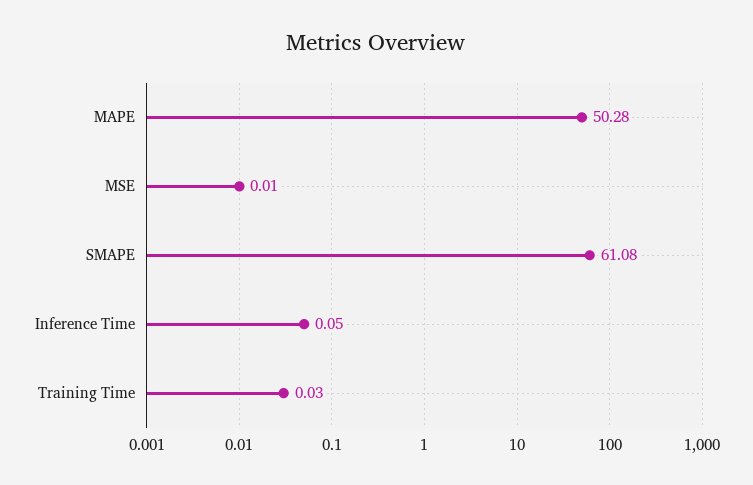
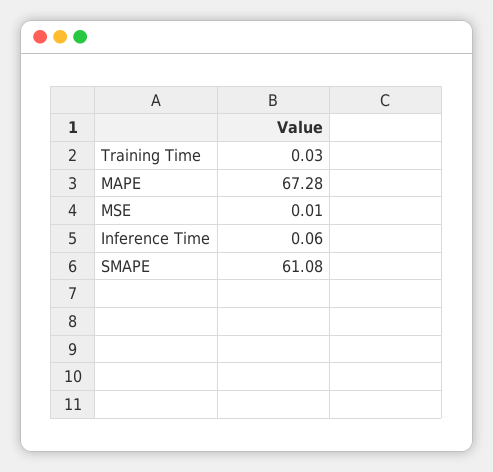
MAPE: 50.28 -> 67.28
Inference Time: 0.05 -> 0.06

